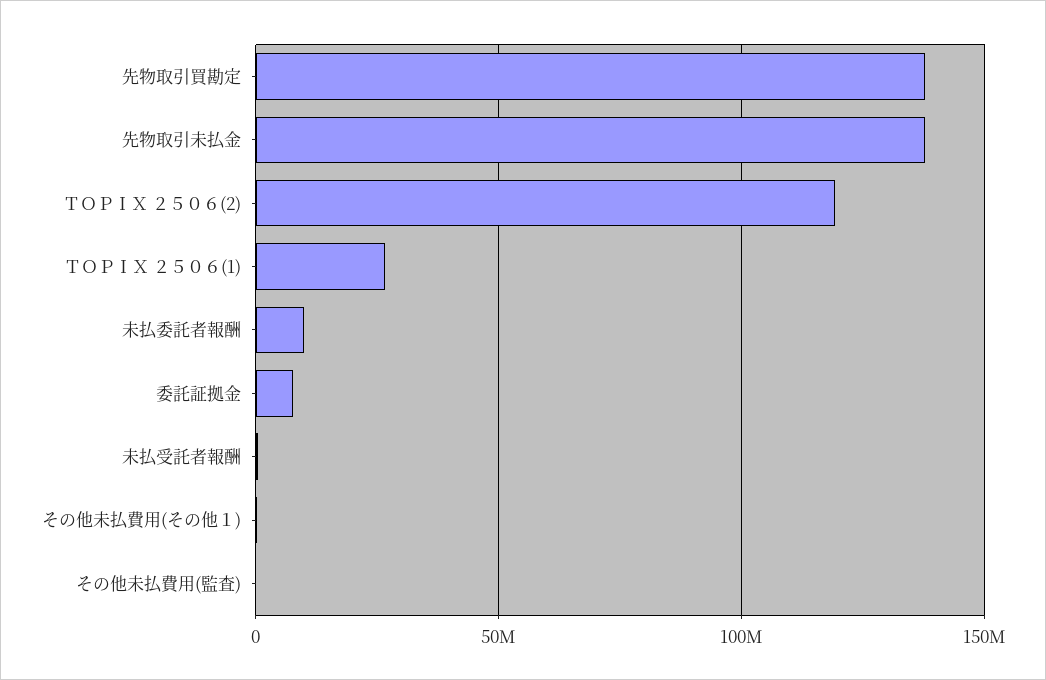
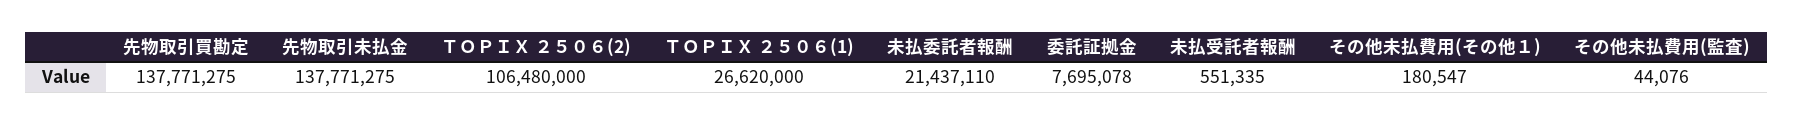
ＴＯＰＩＸ ２５０６(2): 120000000 -> 106480000
未払委託者報酬: 10000000 -> 21437110

